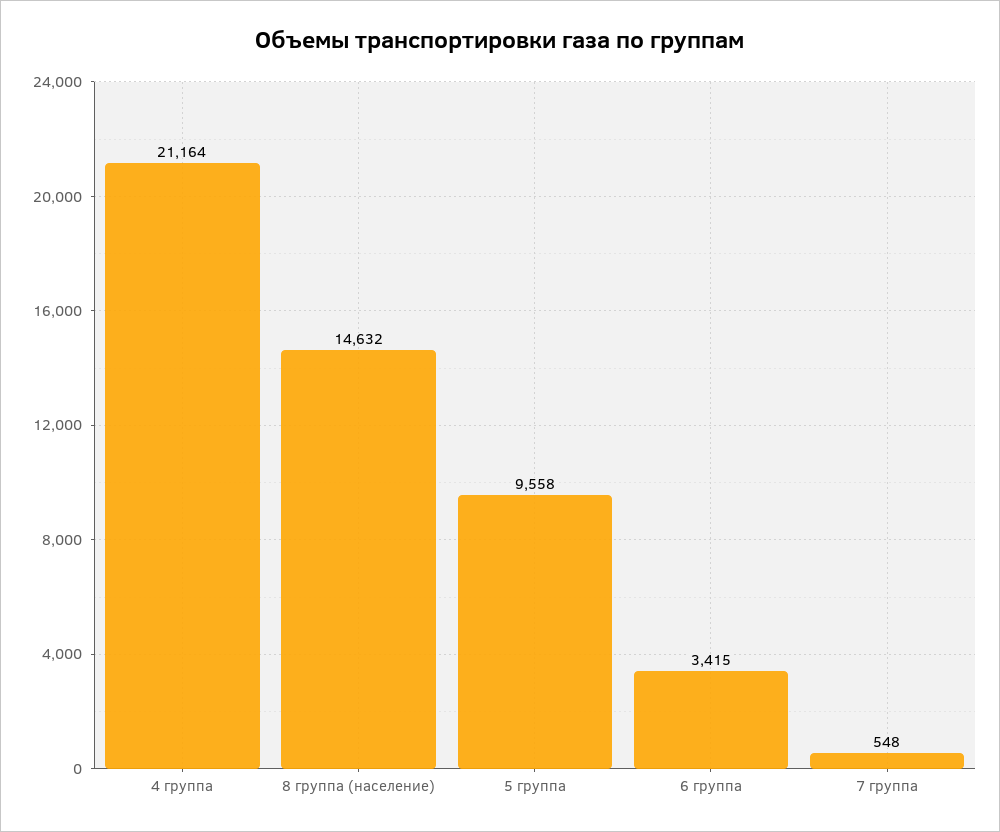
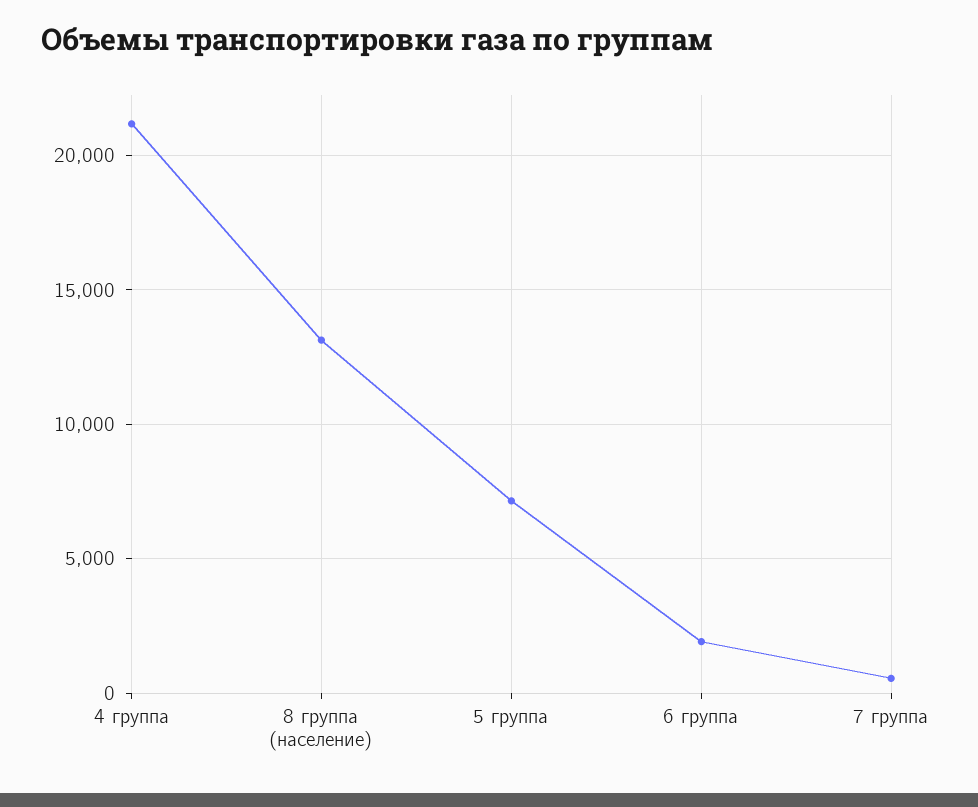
8 группа (население): 14632 -> 13000
5 группа: 9558 -> 7000
6 группа: 3415 -> 2000

